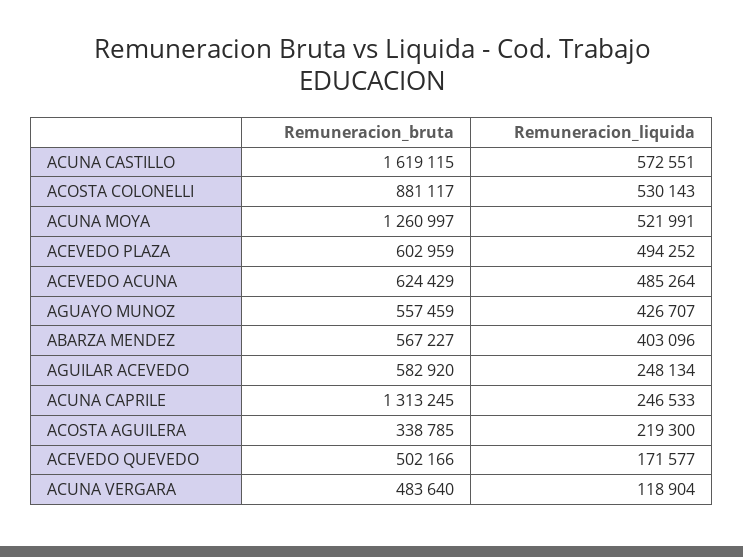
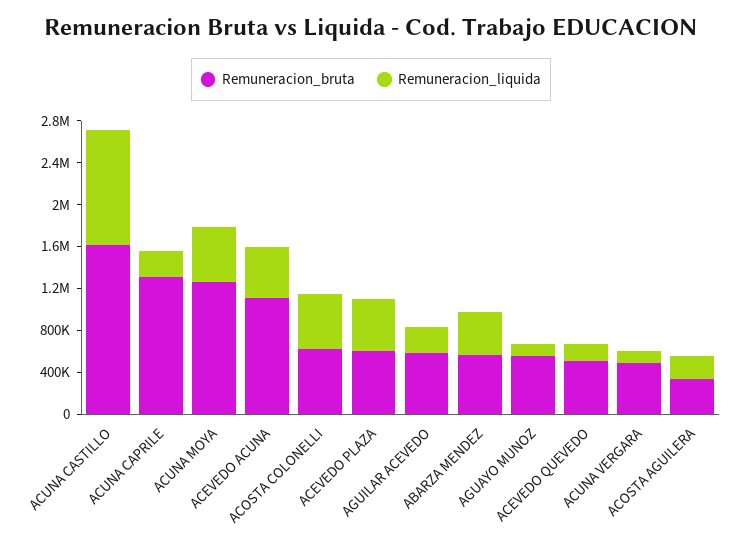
Remuneracion_liquida, ACUNA CASTILLO: 572551 -> 1100000
Remuneracion_bruta, ACOSTA COLONELLI: 881117 -> 600000
Remuneracion_bruta, ACEVEDO ACUNA: 624429 -> 1100000
Remuneracion_liquida, AGUAYO MUNOZ: 426707 -> 100000

